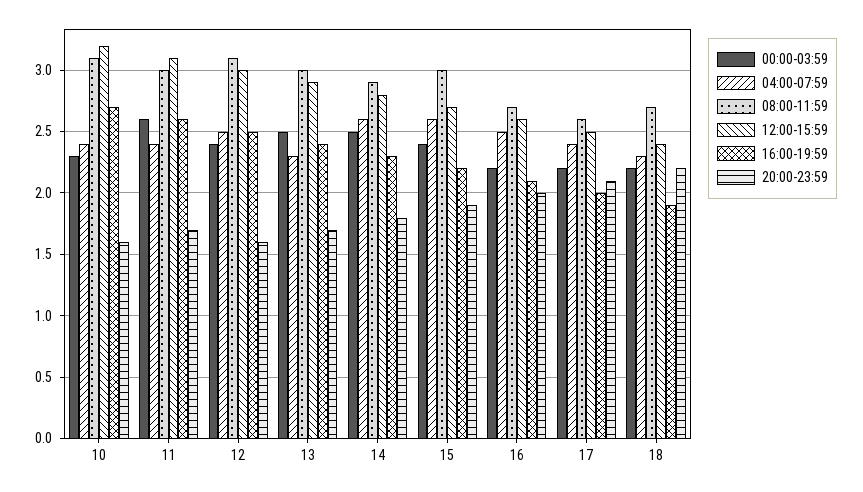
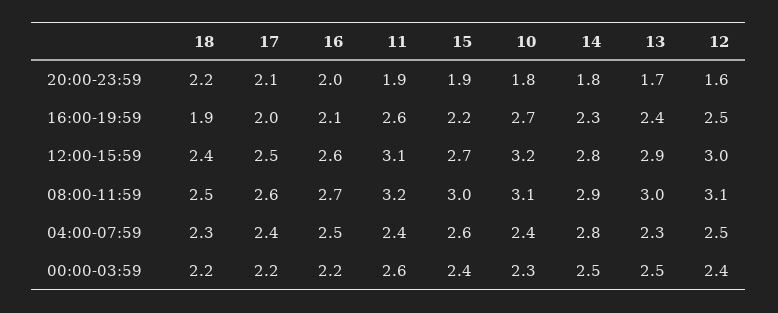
20:00-23:59, 10: 1.6 -> 1.8
08:00-11:59, 11: 3 -> 3.2
20:00-23:59, 11: 1.7 -> 1.9
04:00-07:59, 14: 2.6 -> 2.8
08:00-11:59, 18: 2.7 -> 2.5

